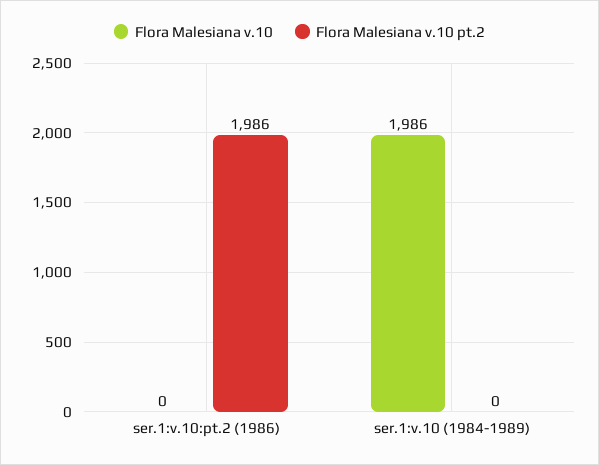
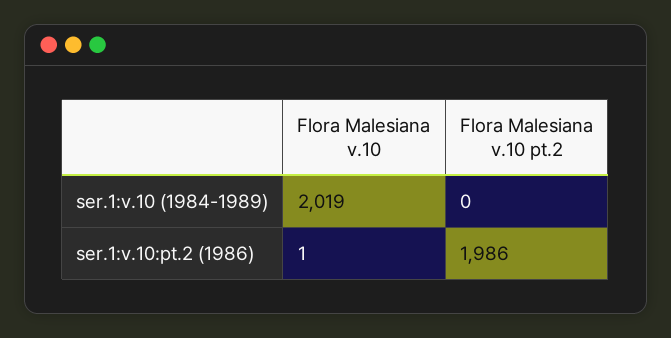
Flora Malesiana v.10, ser.1:v.10:pt.2 (1986): 0 -> 1
Flora Malesiana v.10, ser.1:v.10 (1984-1989): 1986 -> 2019

